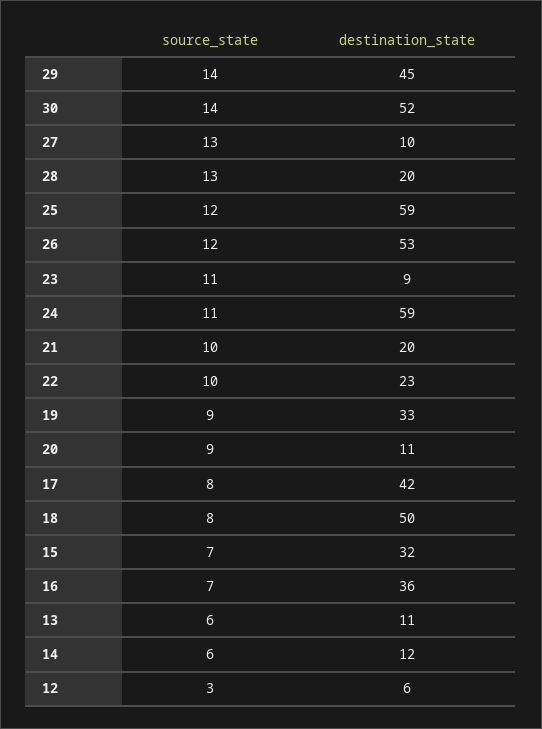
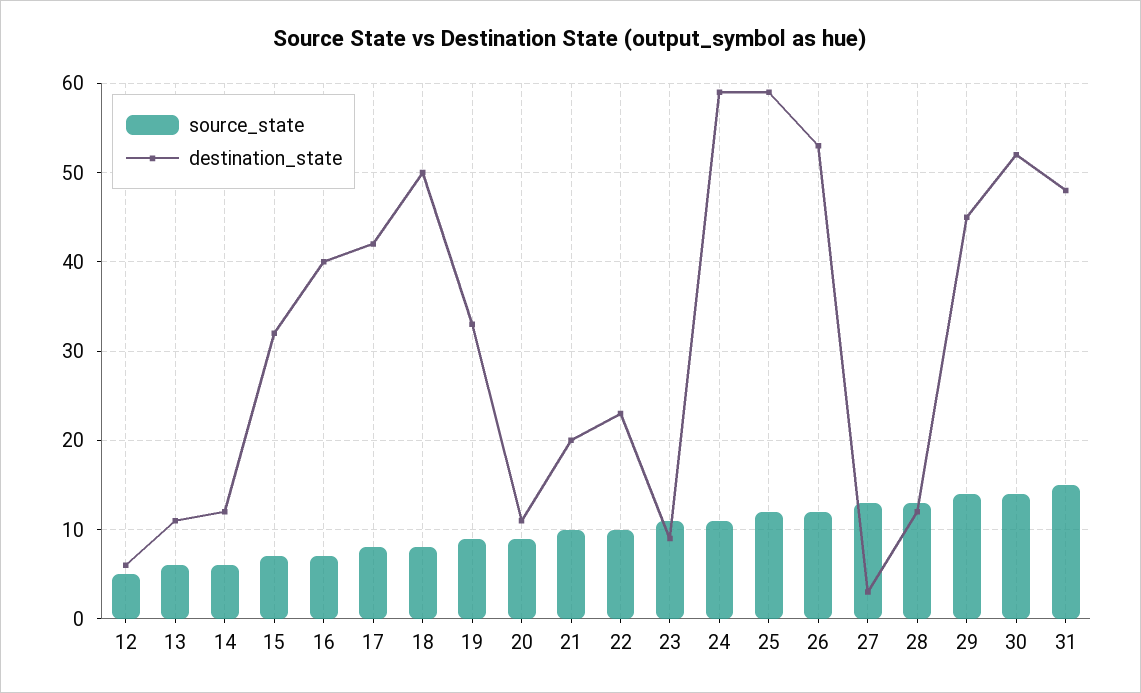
destination_state, 27: 10 -> 3
destination_state, 28: 20 -> 12
destination_state, 16: 36 -> 40
source_state, 12: 3 -> 5
source_state, 31: none -> 15
destination_state, 31: none -> 48

